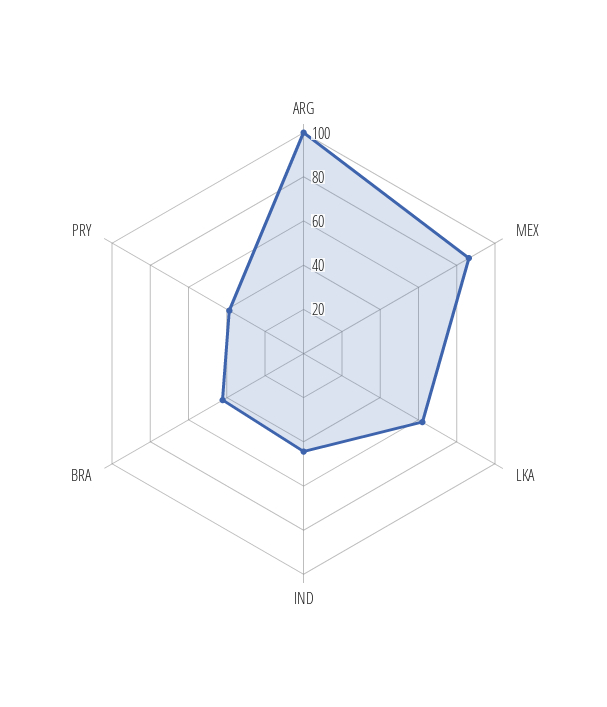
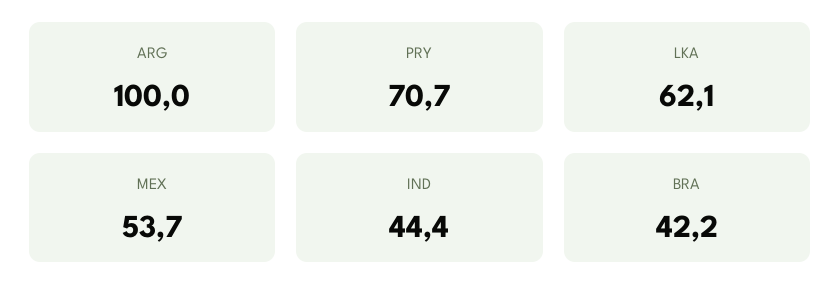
MEX: 85 -> 53.7
PRY: 40 -> 70.7

